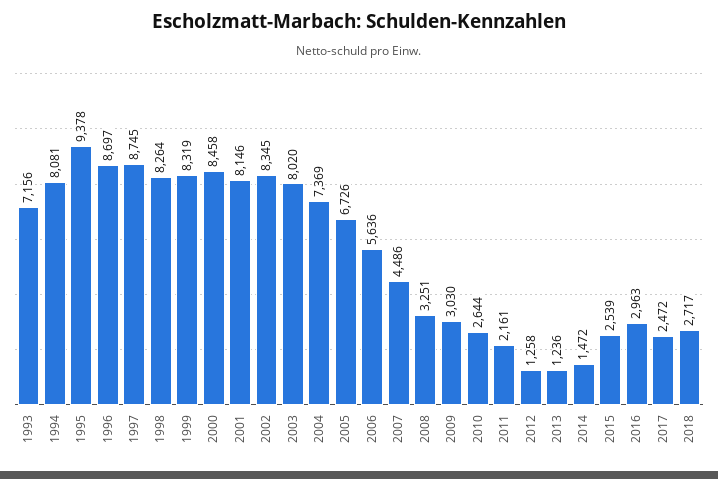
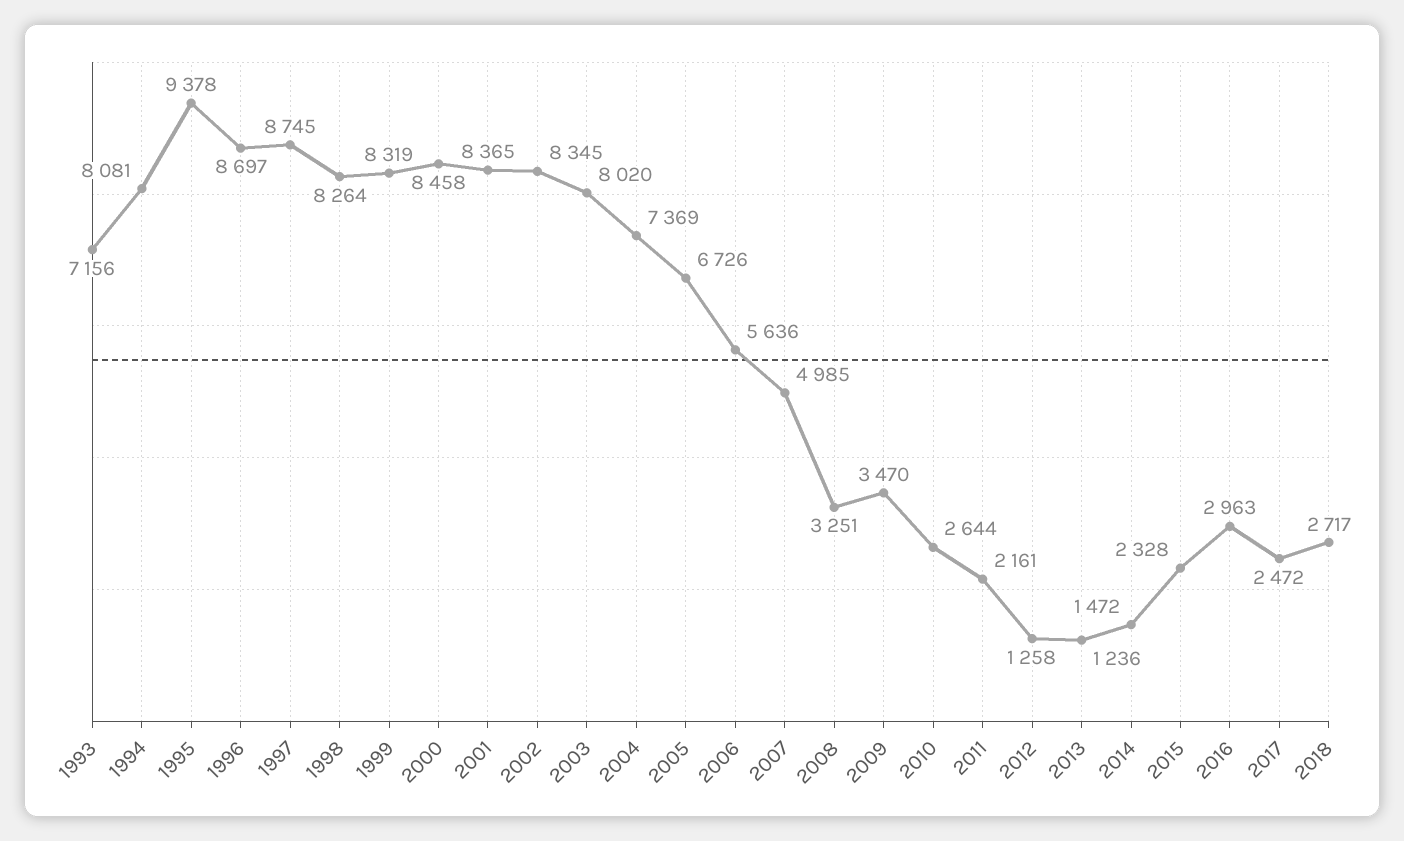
2001: 8146 -> 8365
2007: 4486 -> 4985
2009: 3030 -> 3470
2015: 2539 -> 2328

